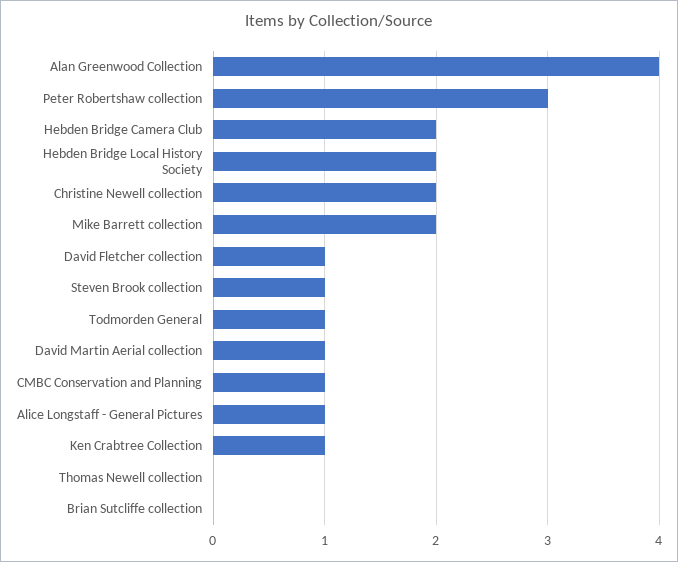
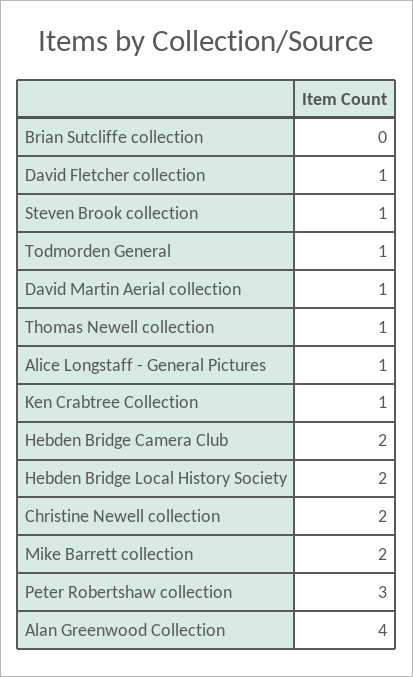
CMBC Conservation and Planning: 1 -> none
Thomas Newell collection: 0 -> 1

